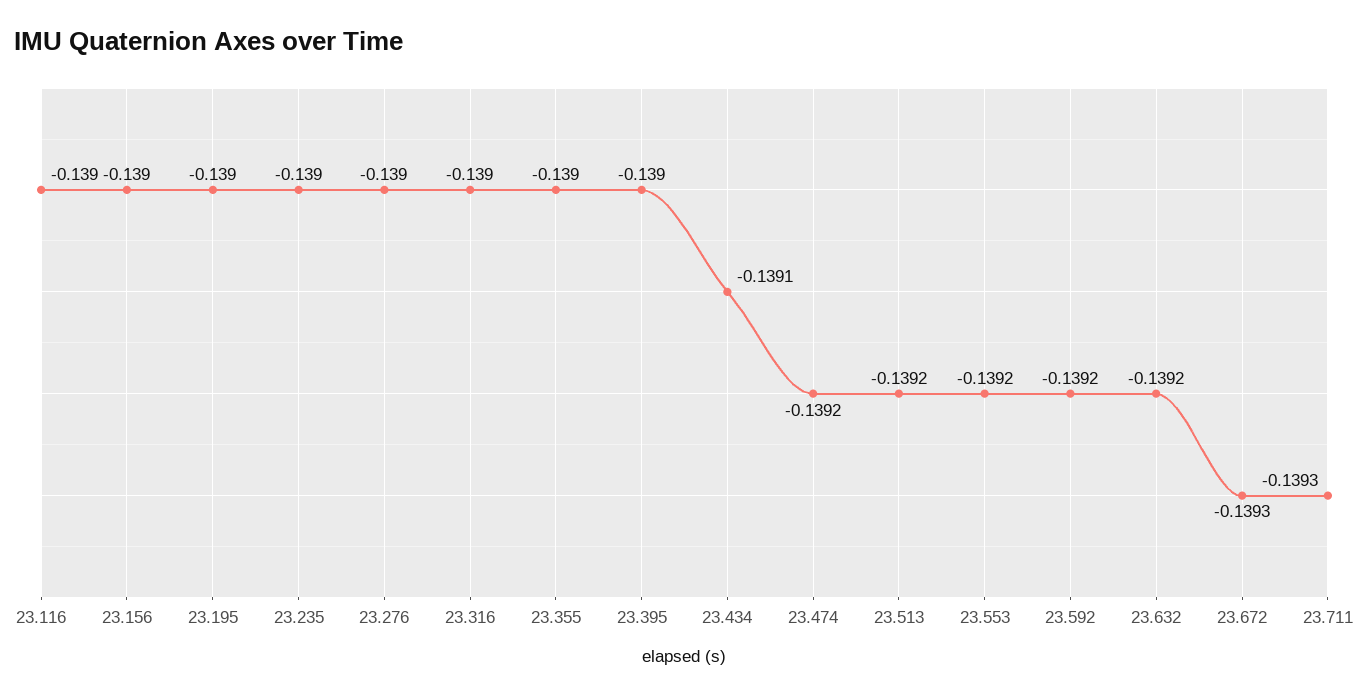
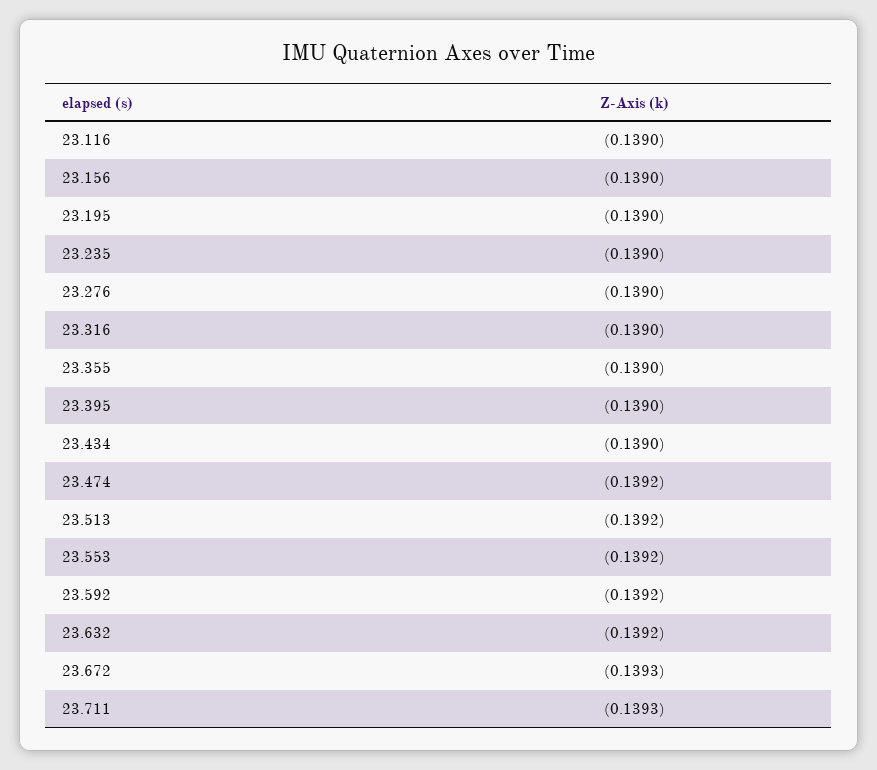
23.434: -0.1391 -> -0.139

